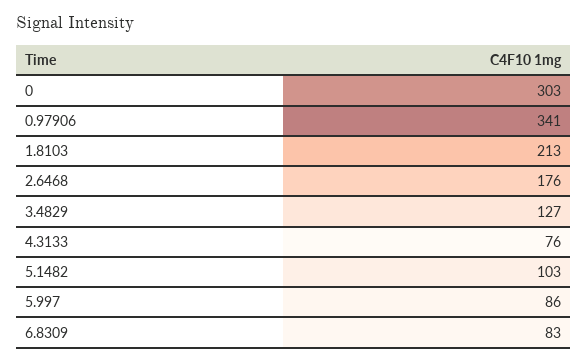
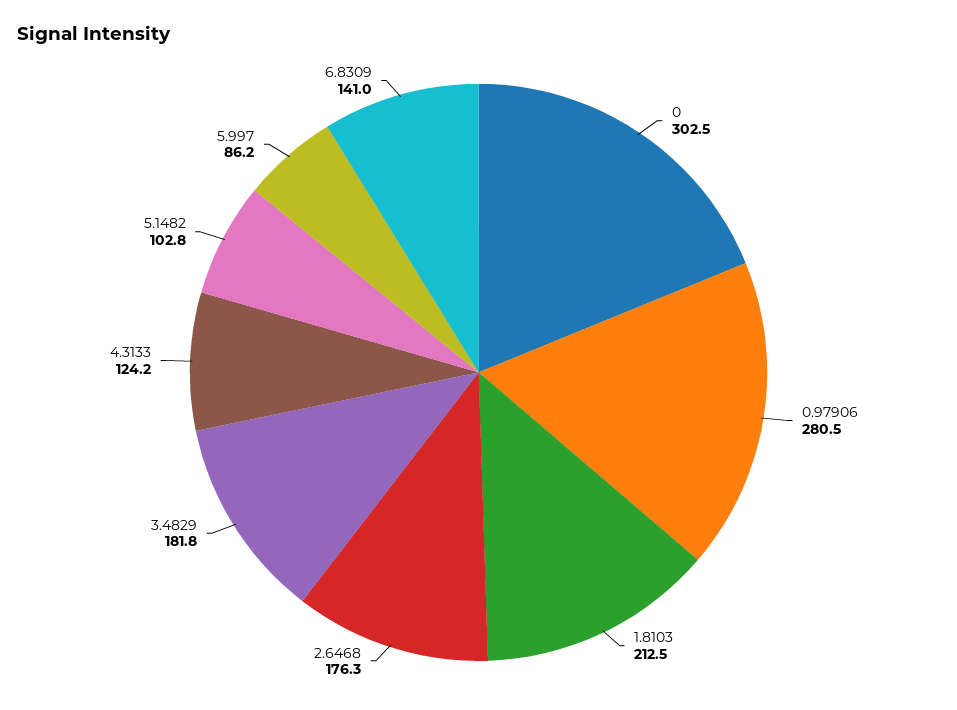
0.97906: 341 -> 280.5
3.4829: 127 -> 181.8
4.3133: 76 -> 124.2
6.8309: 83 -> 141

